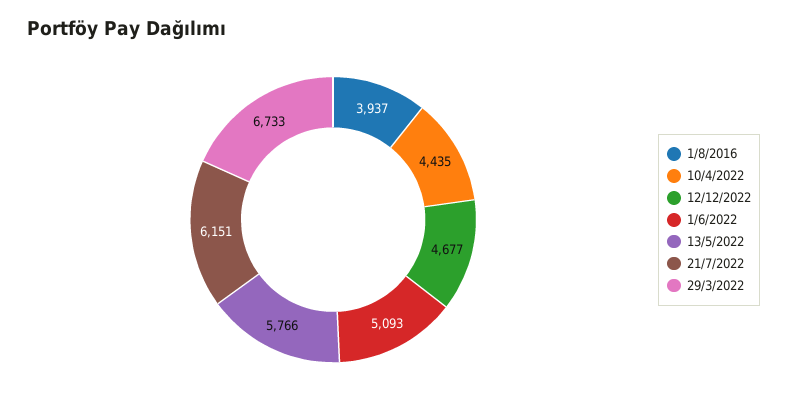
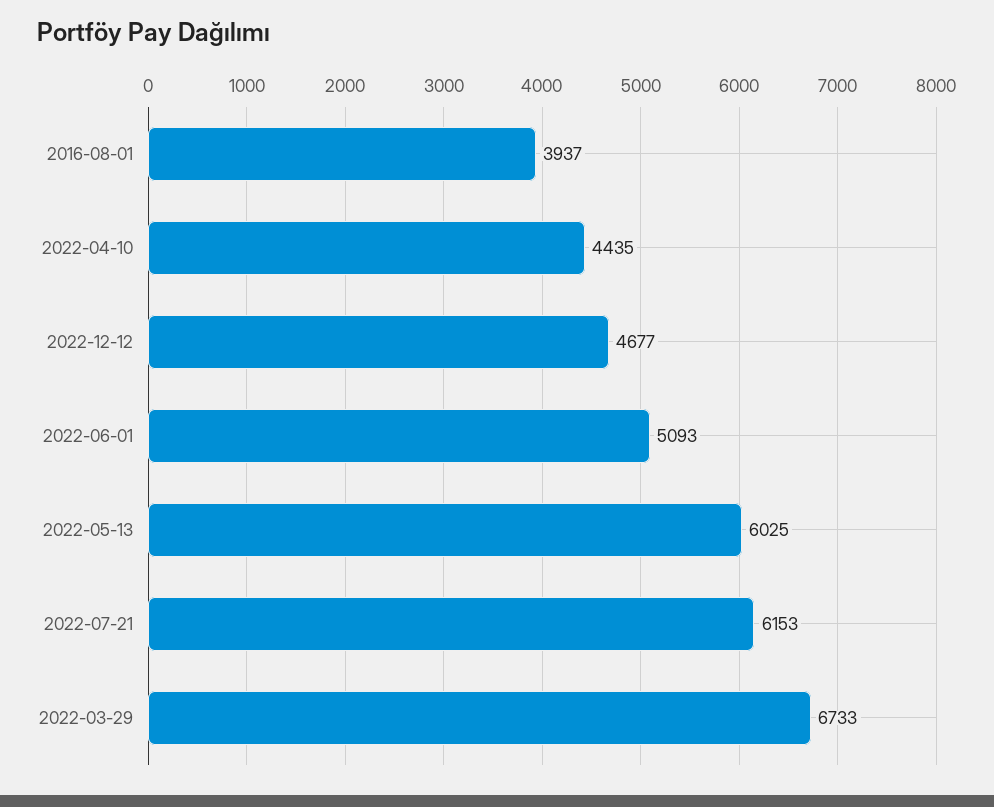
13/5/2022: 5766 -> 6025
21/7/2022: 6151 -> 6153

